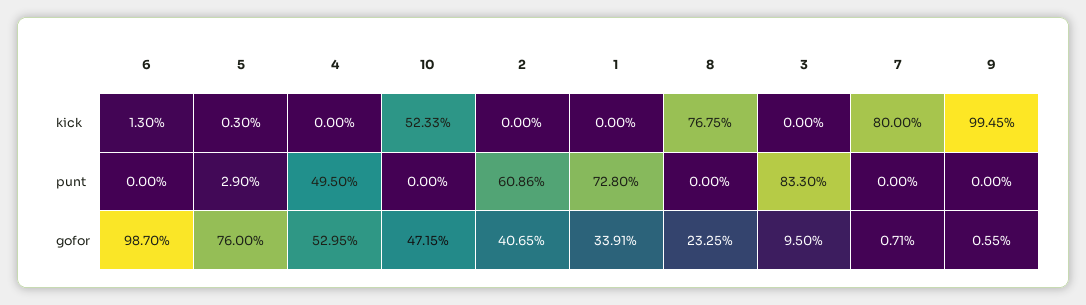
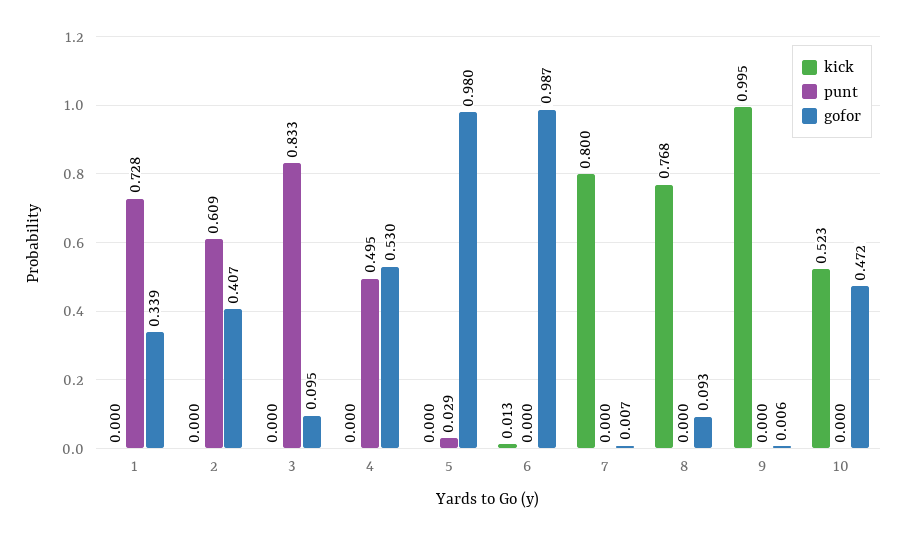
kick, 5: 0.003 -> 0
gofor, 5: 0.76 -> 0.98
gofor, 8: 0.2325 -> 0.093

